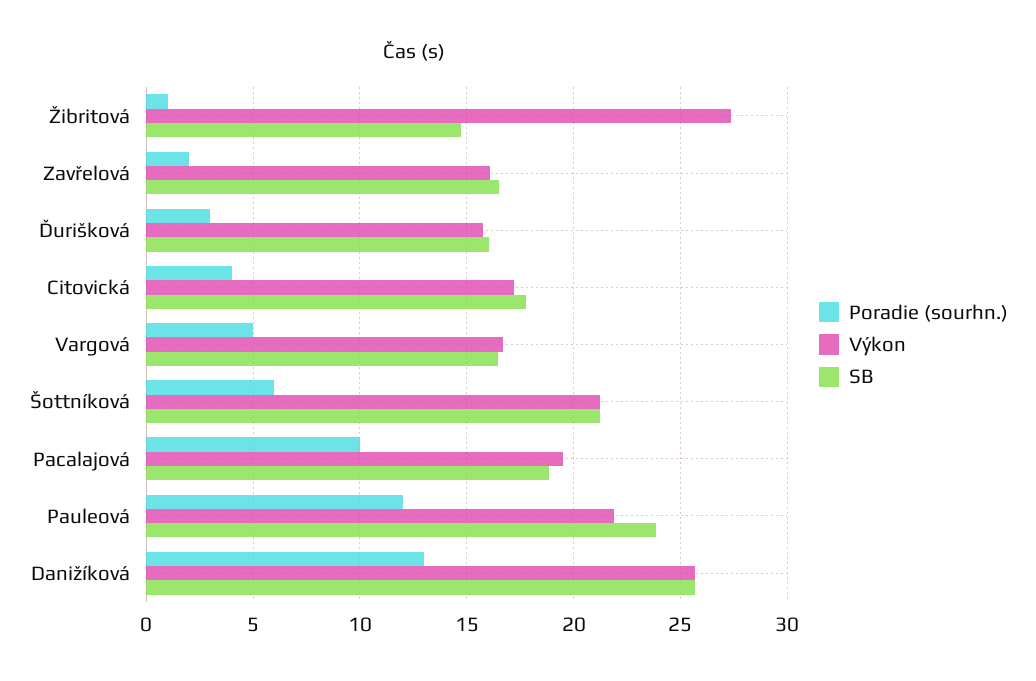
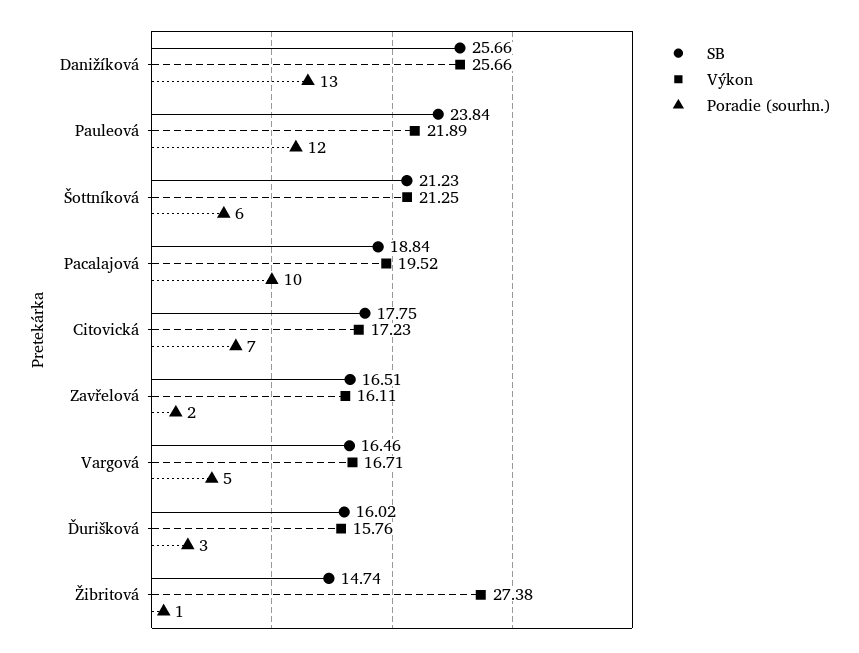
Poradie (sourhn.), Citovická: 4 -> 7

